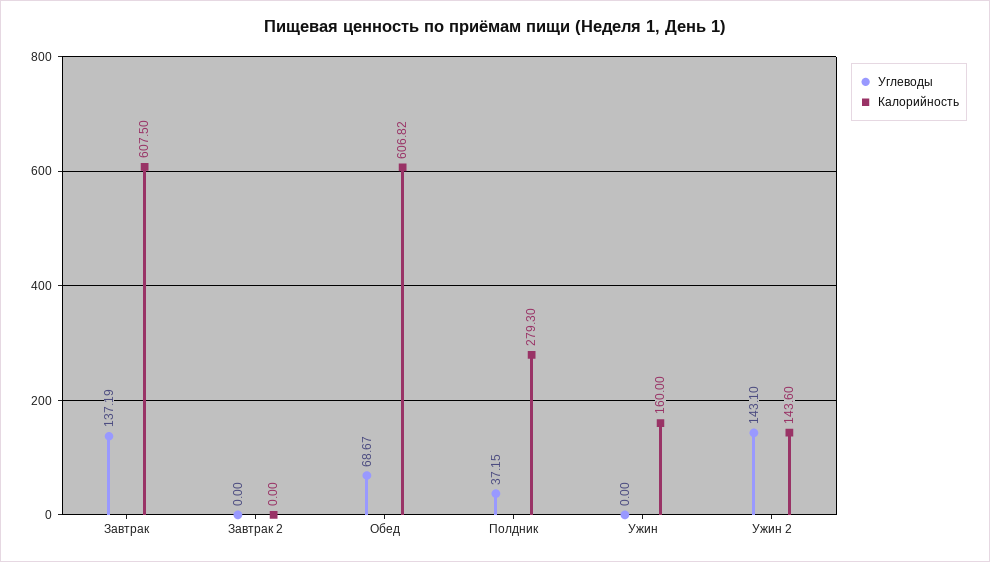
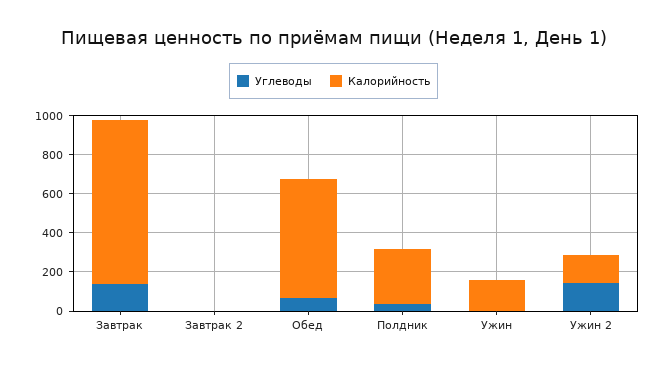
Калорийность, Завтрак: 607.5 -> 850

